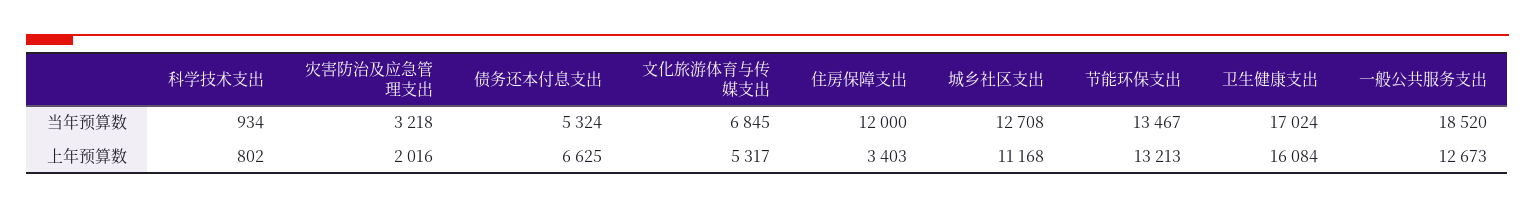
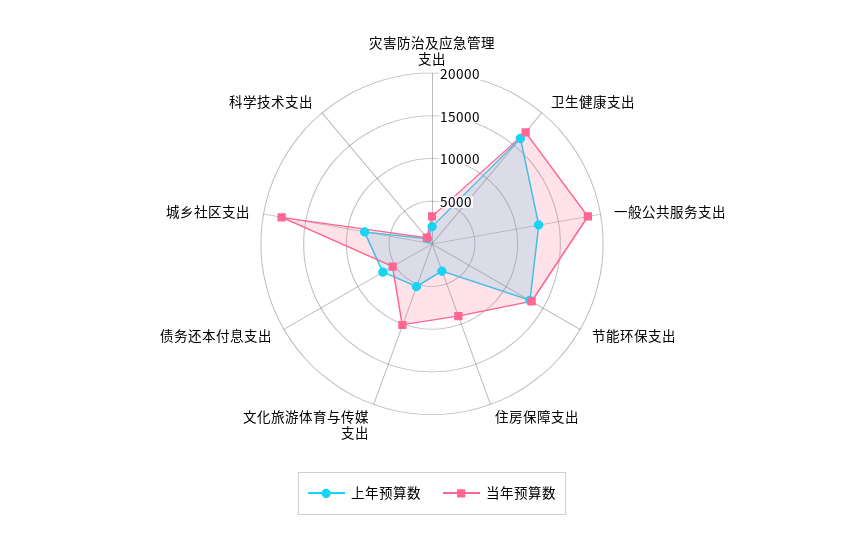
当年预算数, 文化旅游体育与传媒支出: 6845 -> 10000
当年预算数, 住房保障支出: 12000 -> 9000
当年预算数, 城乡社区支出: 12708 -> 18000
上年预算数, 城乡社区支出: 11168 -> 8000

